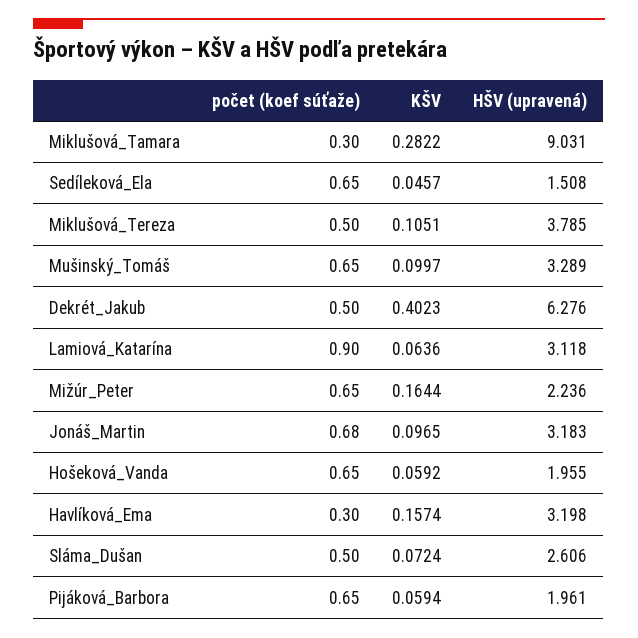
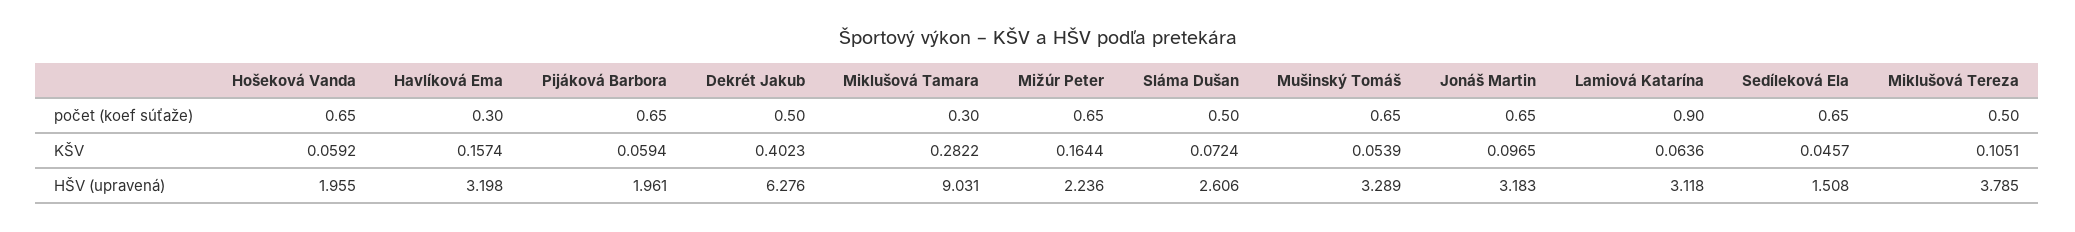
KŠV, Mušinský_Tomáš: 0.0997 -> 0.0539
počet (koef súťaže), Jonáš_Martin: 0.68 -> 0.65

